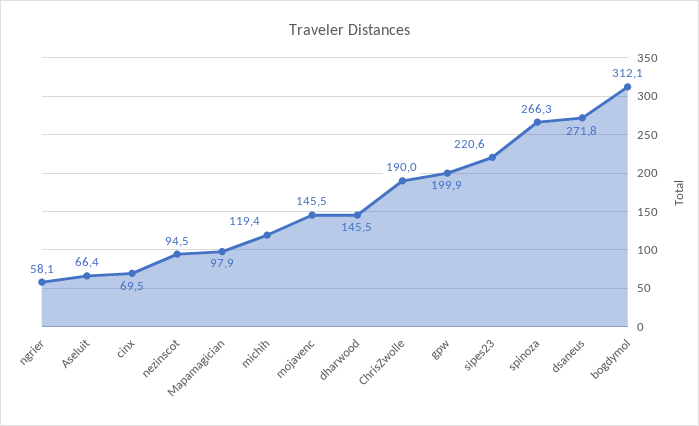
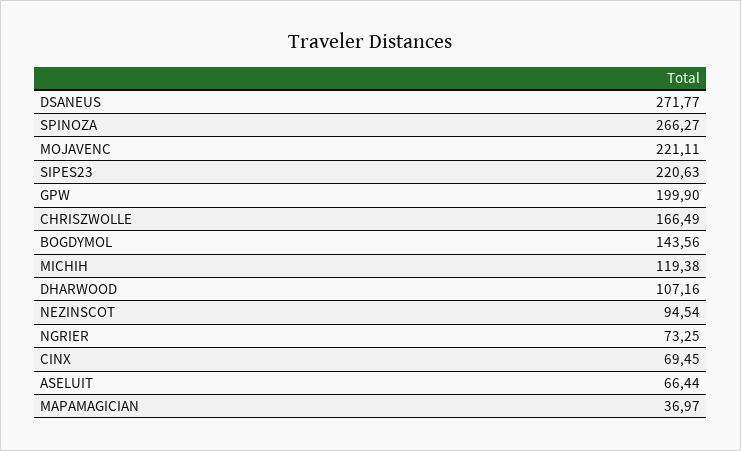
ngrier: 58.1 -> 73.25
Mapamagician: 97.9 -> 36.97
mojavenc: 145.5 -> 221.11
dharwood: 145.5 -> 107.16
ChrisZwolle: 190 -> 166.49
bogdymol: 312.1 -> 143.56

